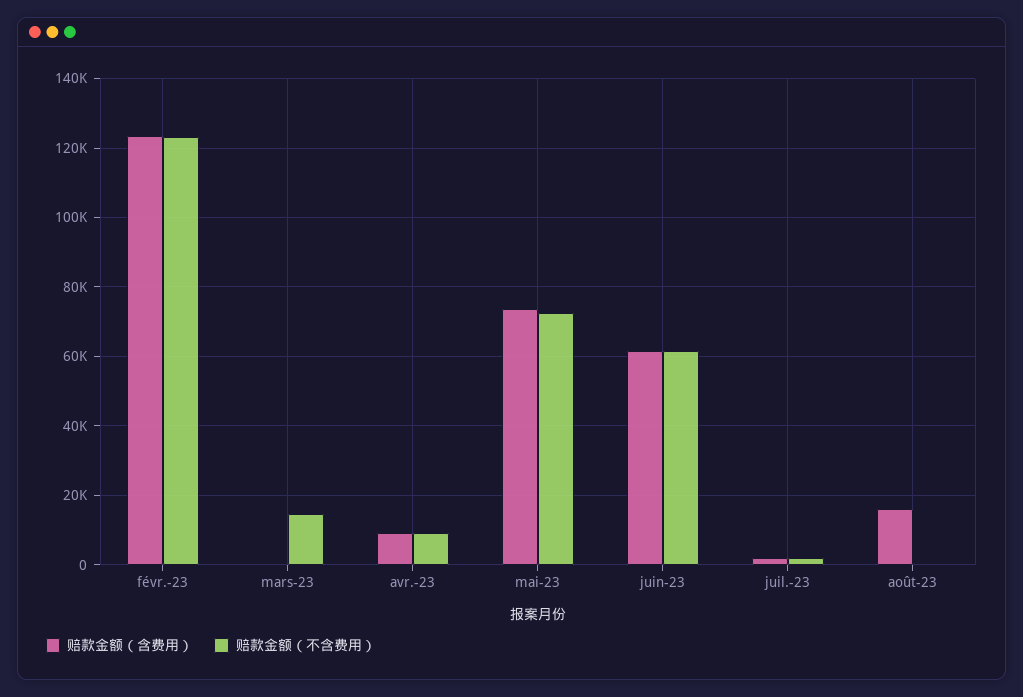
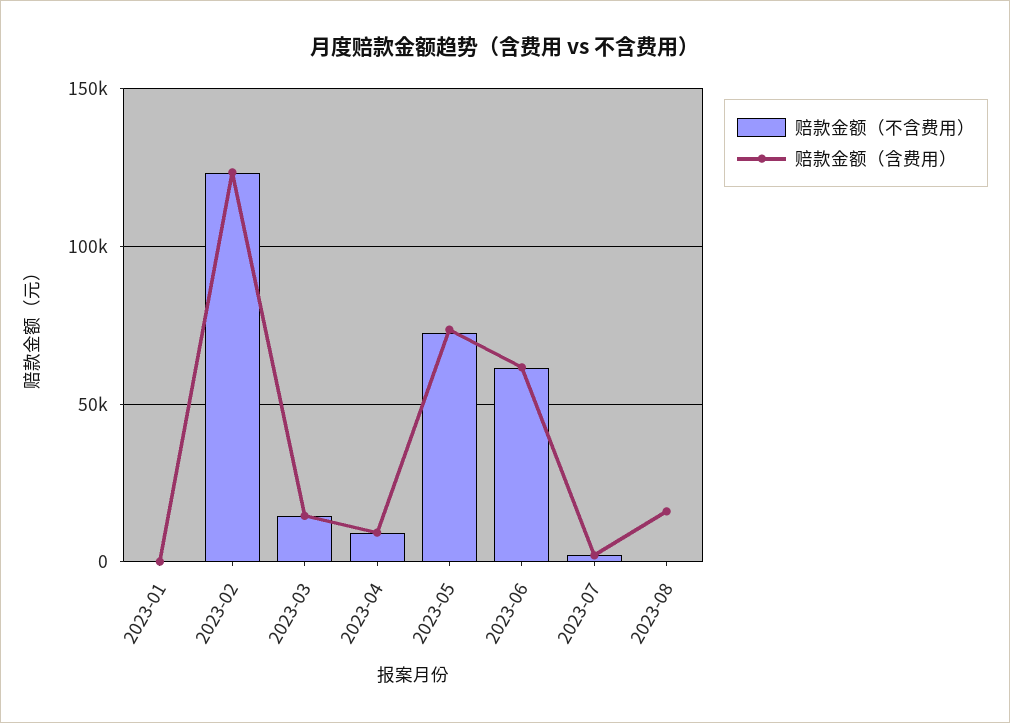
赔款金额（含费用）, mars-23: 0 -> 15000
赔款金额（不含费用）, 2023-01: none -> 0
赔款金额（含费用）, 2023-01: none -> 0

